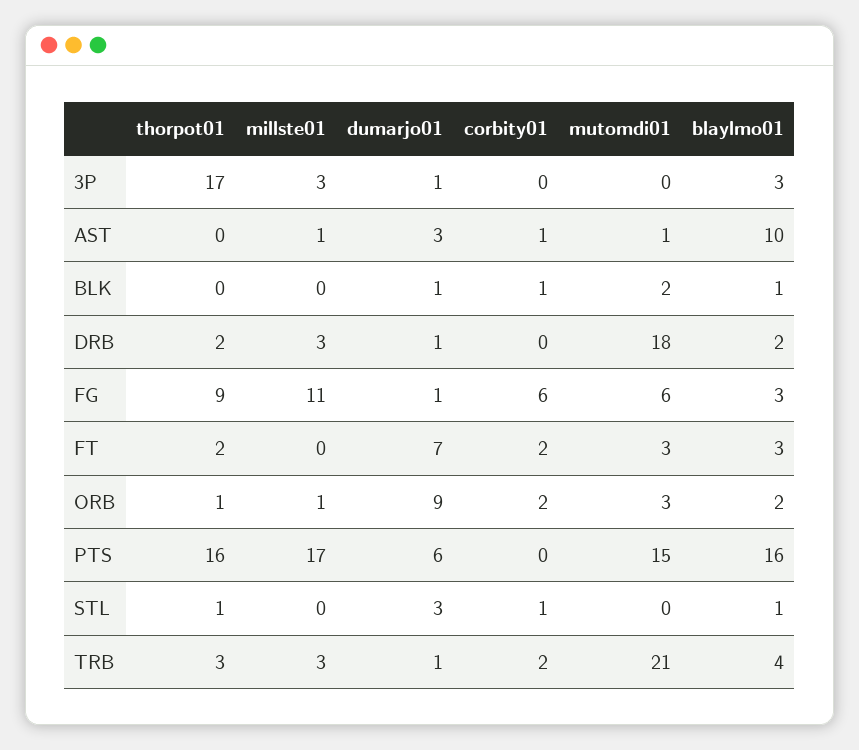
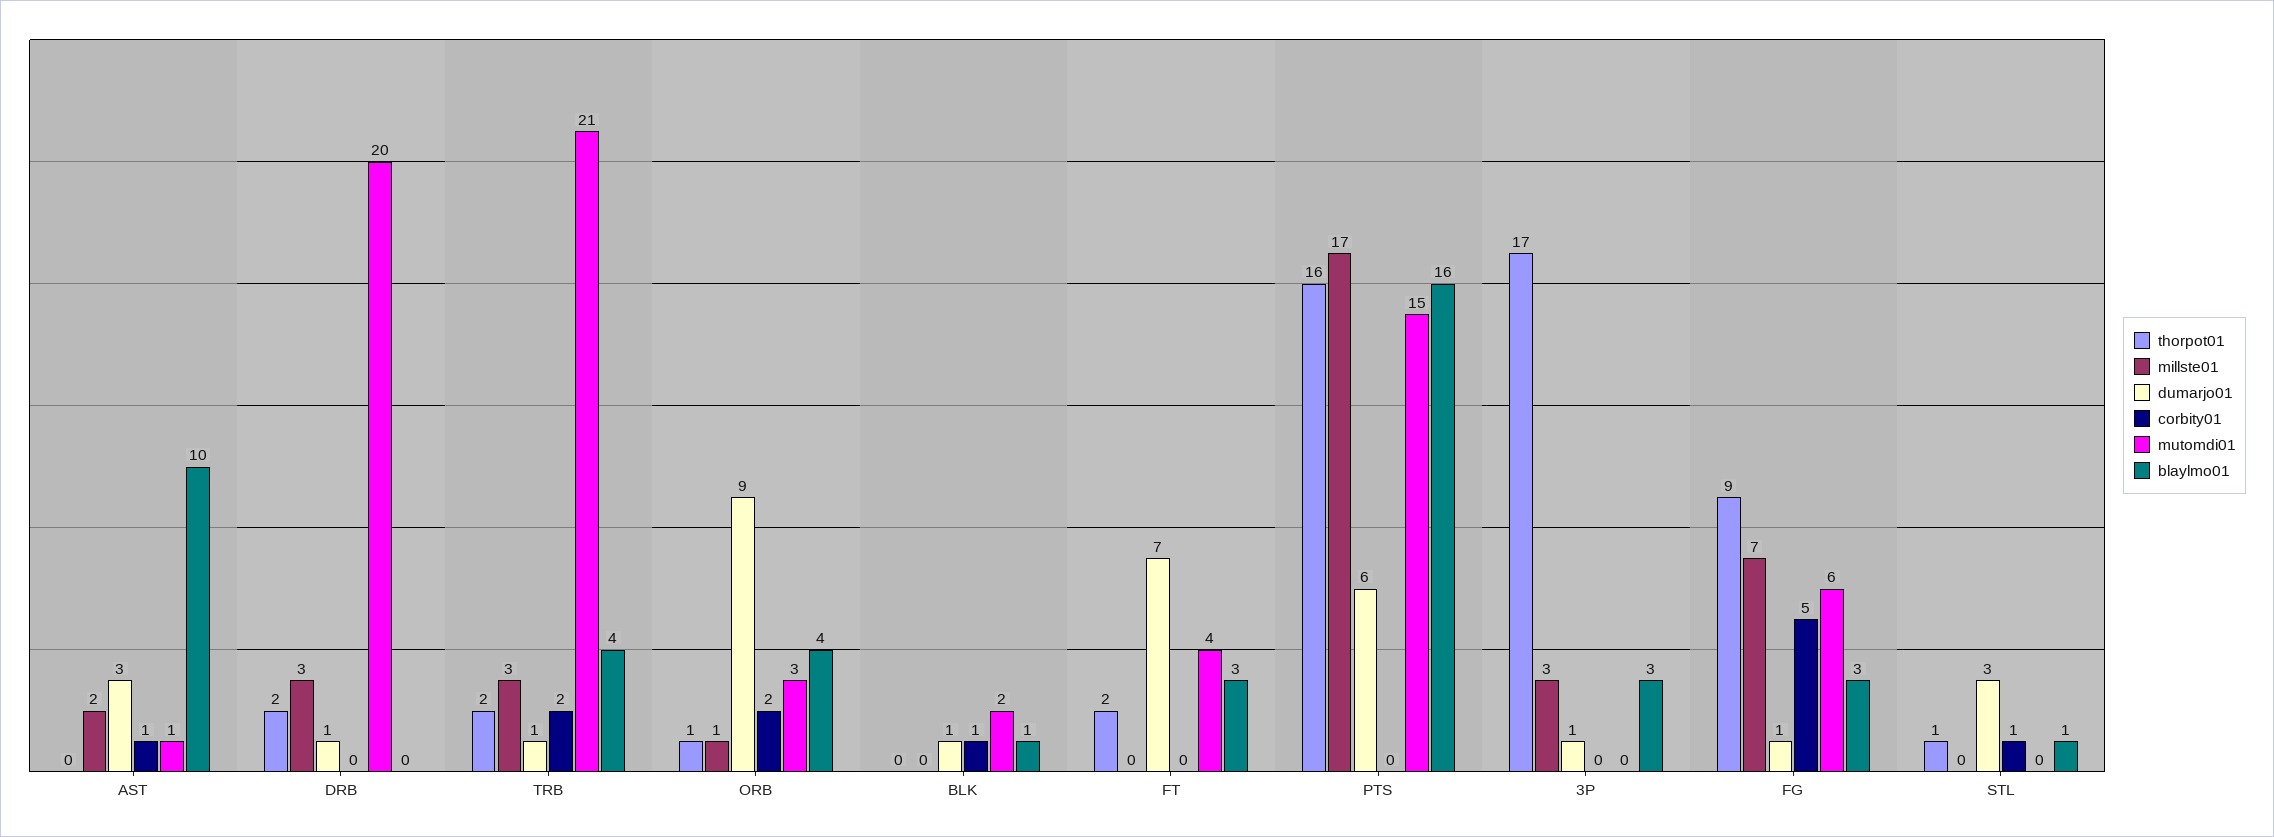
millste01, AST: 1 -> 2
mutomdi01, DRB: 18 -> 20
blaylmo01, DRB: 2 -> 0
millste01, FG: 11 -> 7
corbity01, FG: 6 -> 5
corbity01, FT: 2 -> 0
mutomdi01, FT: 3 -> 4
blaylmo01, ORB: 2 -> 4
thorpot01, TRB: 3 -> 2

